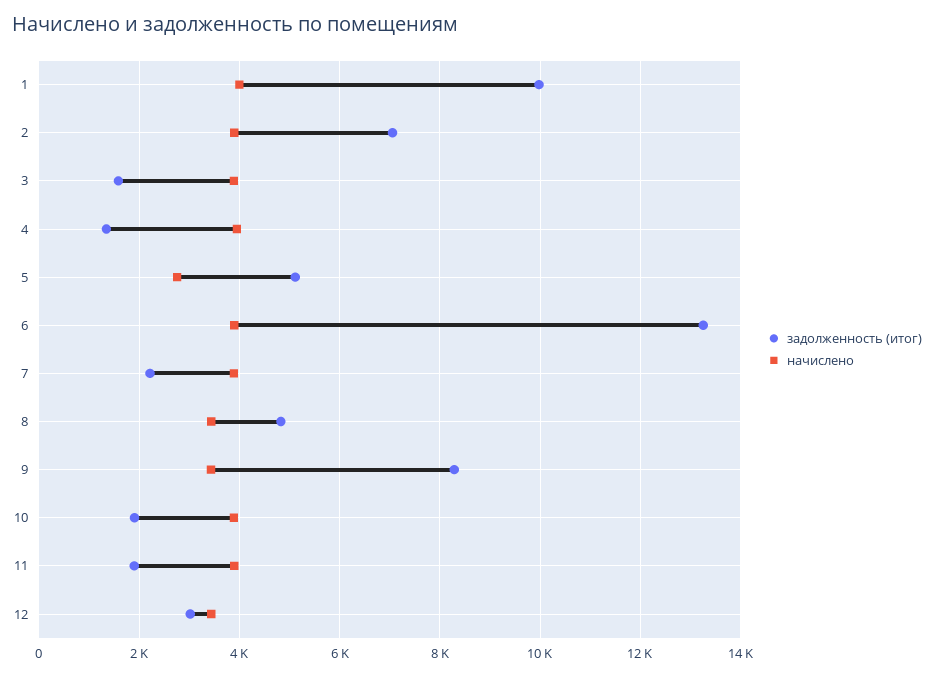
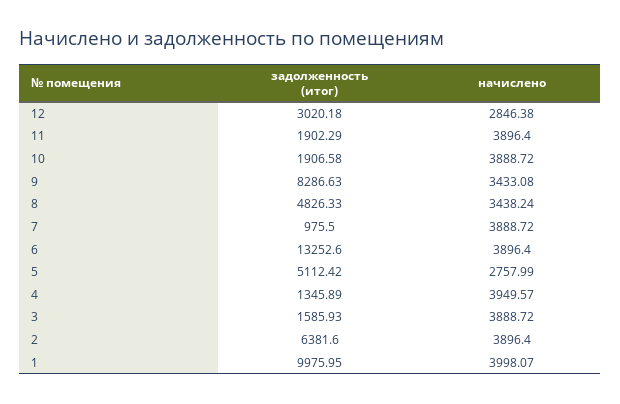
задолженность (итог), 2: 7000 -> 6381.6
задолженность (итог), 7: 2200 -> 975.5
начислено, 12: 3400 -> 2846.38

